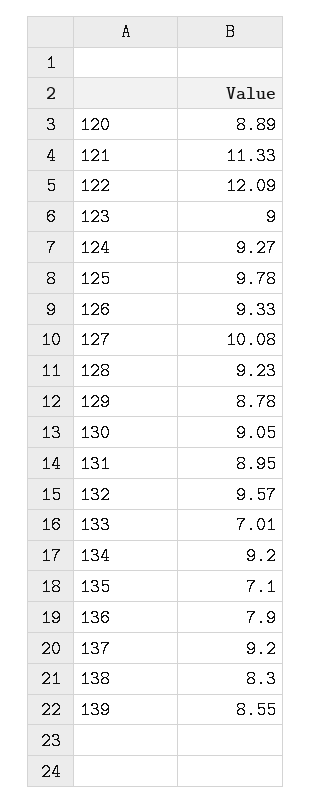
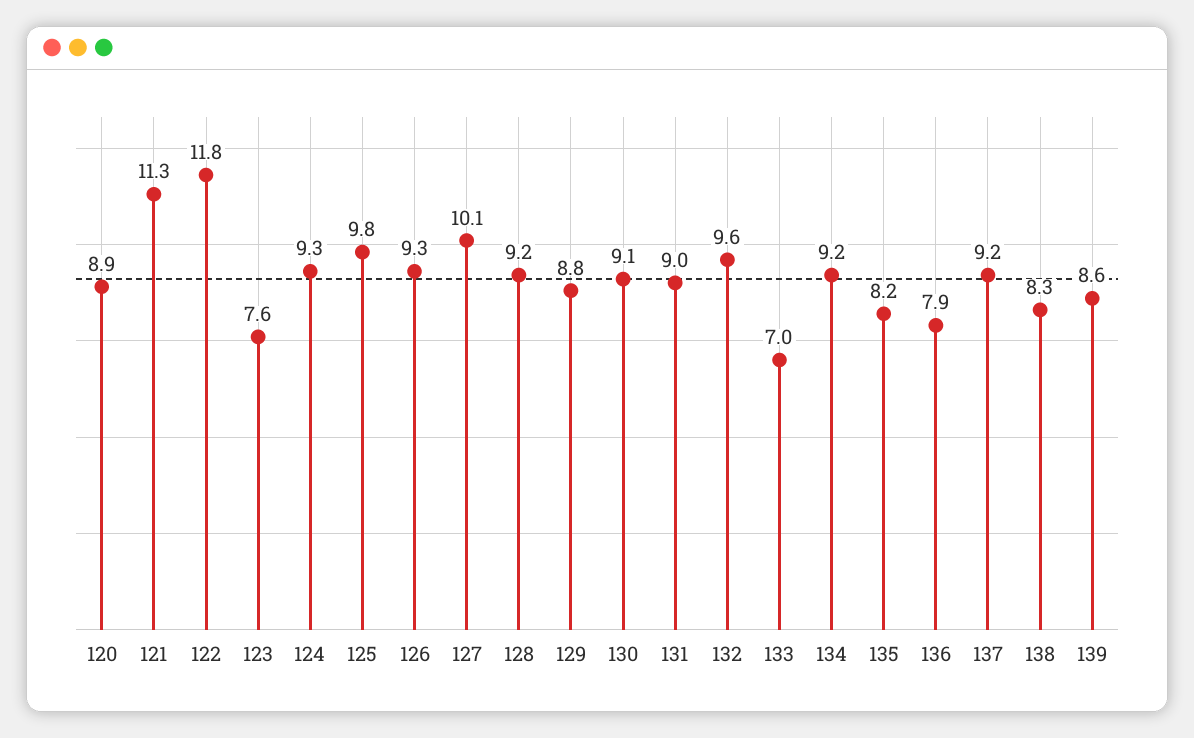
122: 12.09 -> 11.8
123: 9 -> 7.6
135: 7.1 -> 8.2

